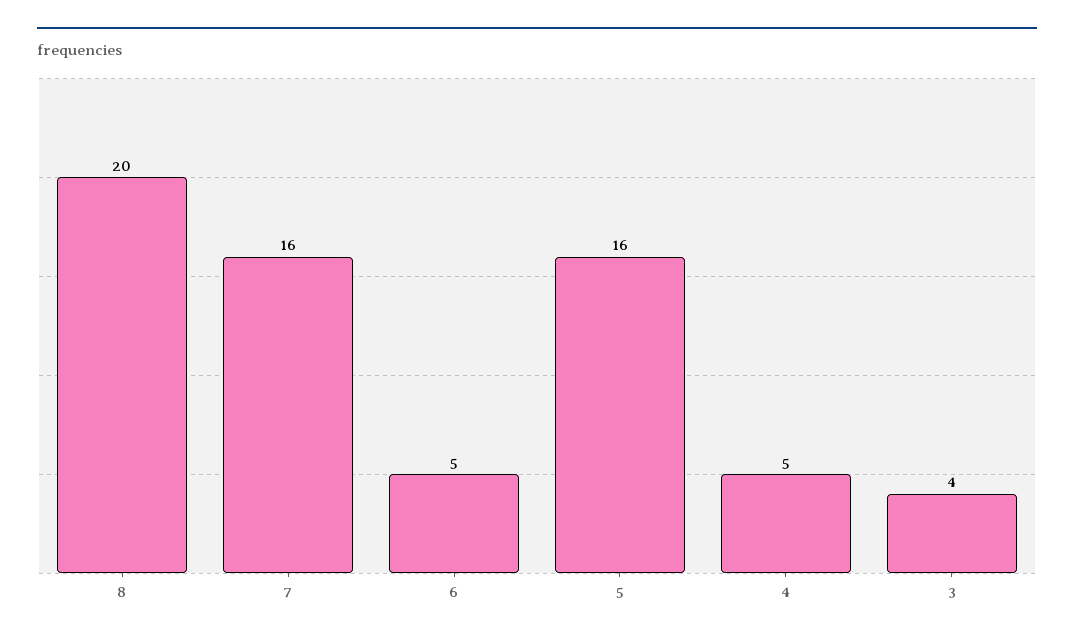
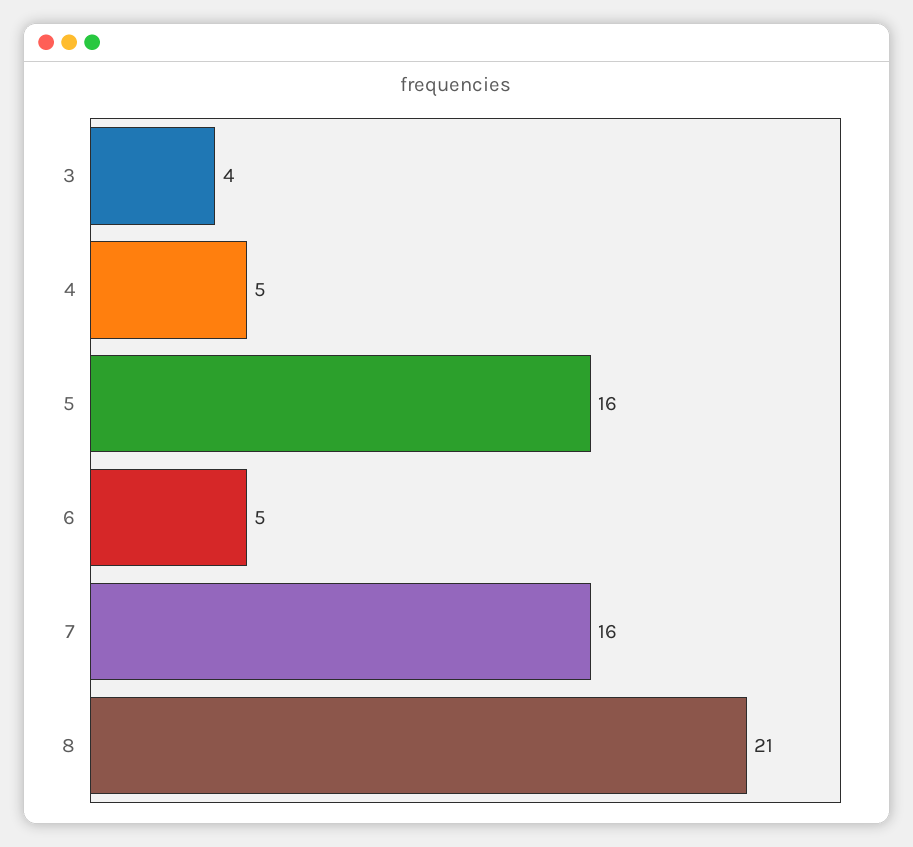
8: 20 -> 21

